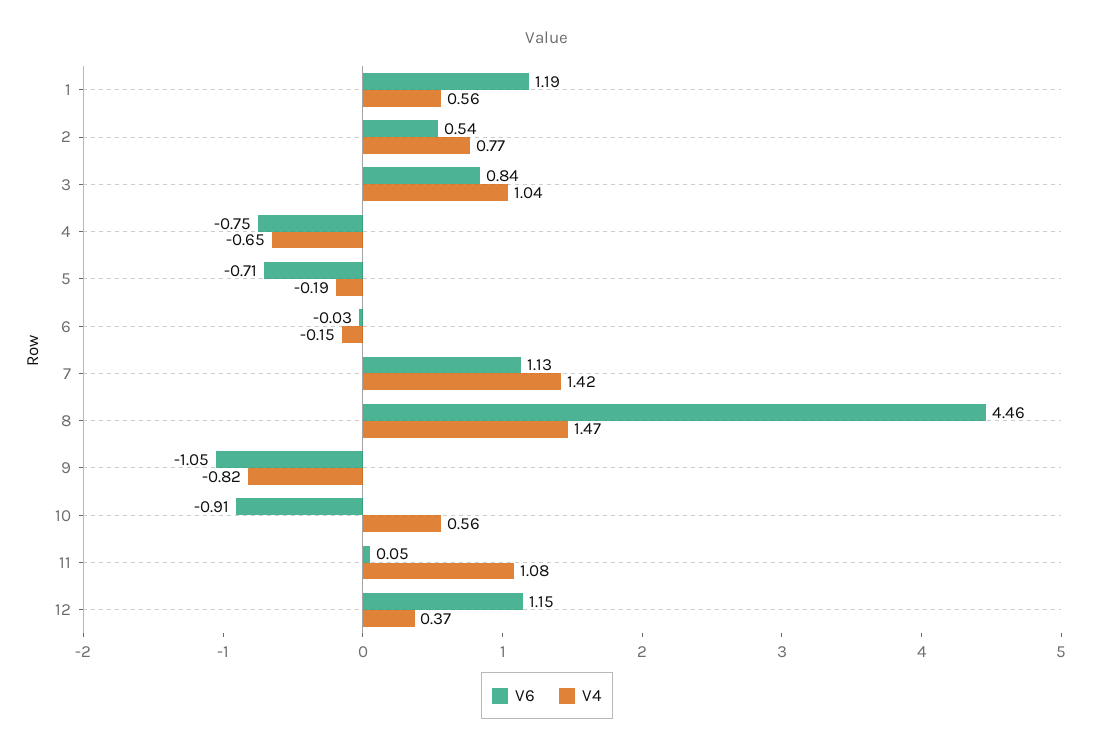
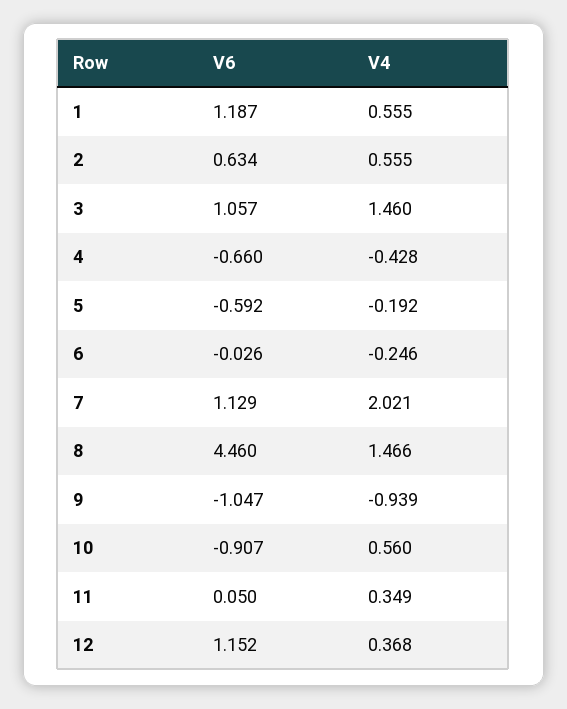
V6, 2: 0.54 -> 0.634
V4, 2: 0.77 -> 0.555
V6, 3: 0.84 -> 1.057
V4, 3: 1.04 -> 1.46
V6, 4: -0.75 -> -0.66
V4, 4: -0.65 -> -0.428
V6, 5: -0.71 -> -0.592
V4, 6: -0.15 -> -0.246
V4, 7: 1.42 -> 2.021
V4, 9: -0.82 -> -0.939
V4, 11: 1.08 -> 0.349

